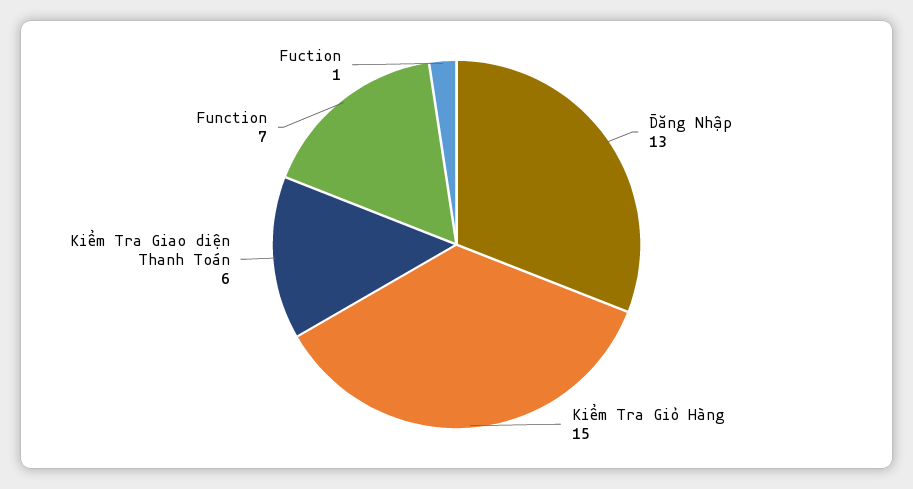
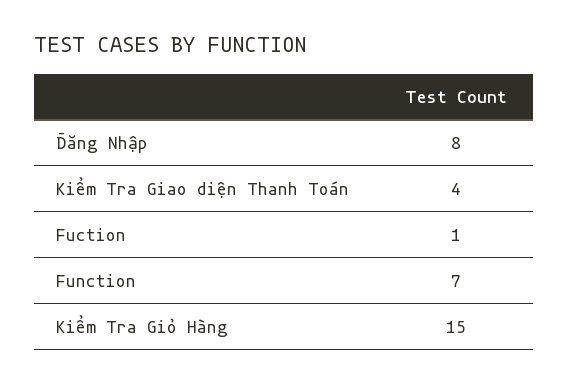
Đăng Nhập: 13 -> 8
Kiểm Tra Giao diện Thanh Toán: 6 -> 4

